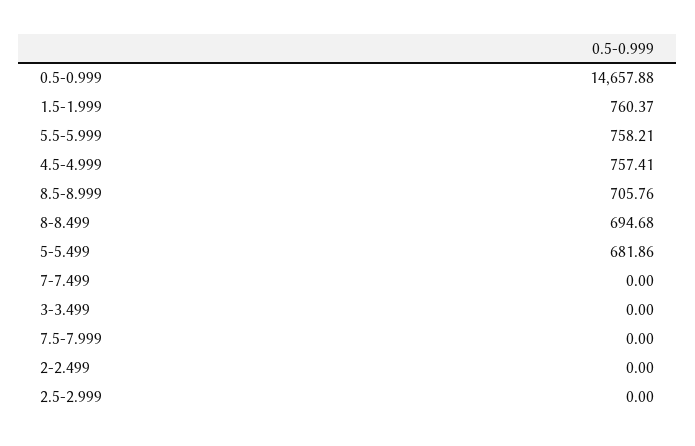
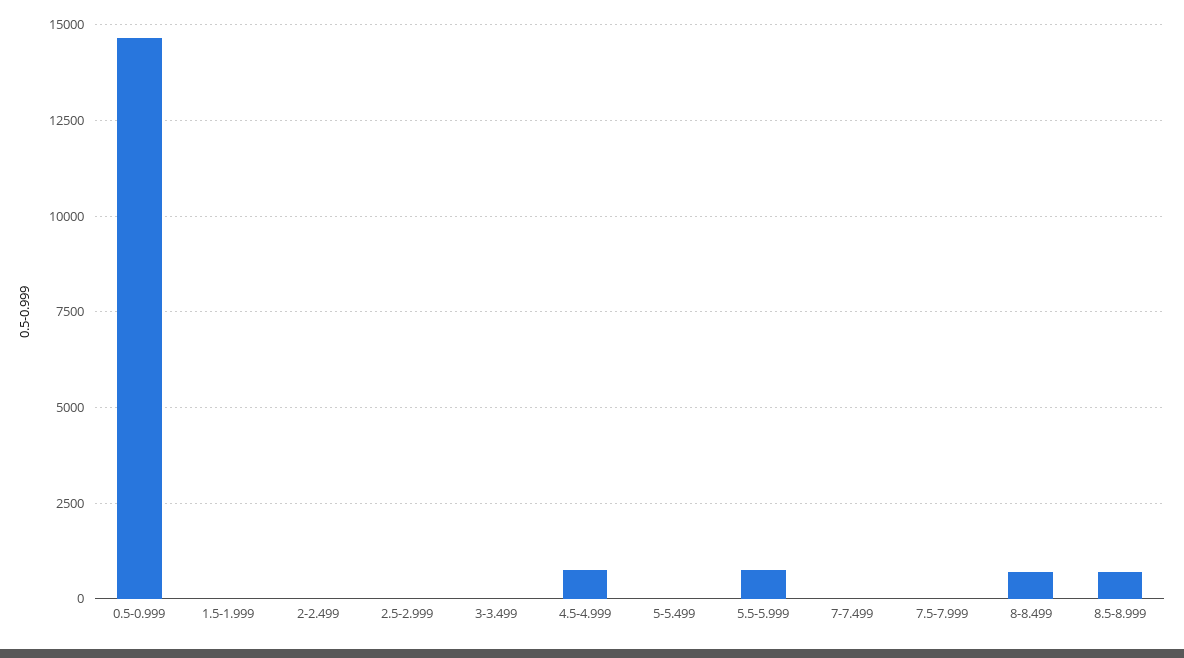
1.5-1.999: 760.37 -> 0
5-5.499: 681.86 -> 0

